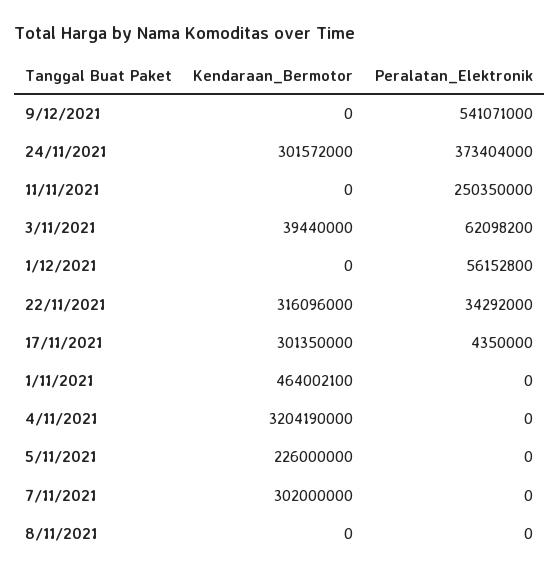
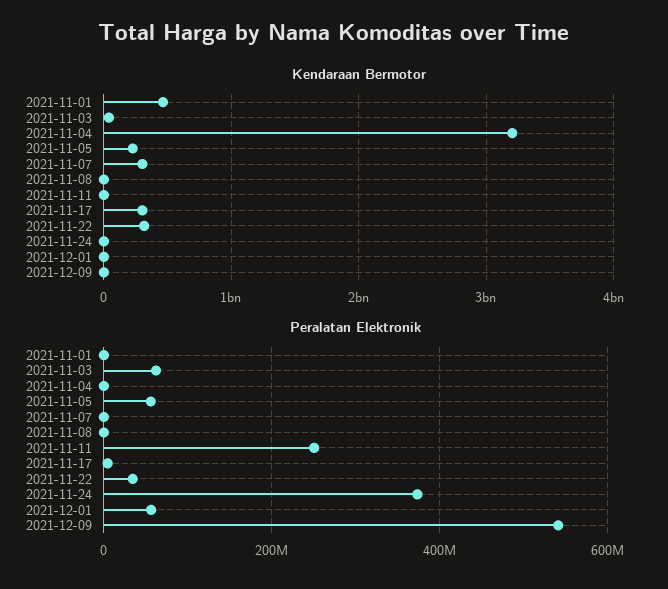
Kendaraan_Bermotor, 24/11/2021: 301572000 -> 0
Peralatan_Elektronik, 5/11/2021: 0 -> 60000000

